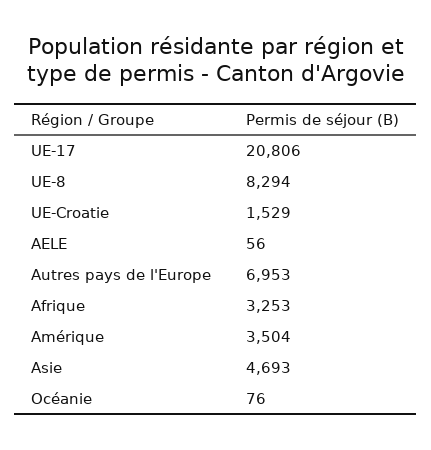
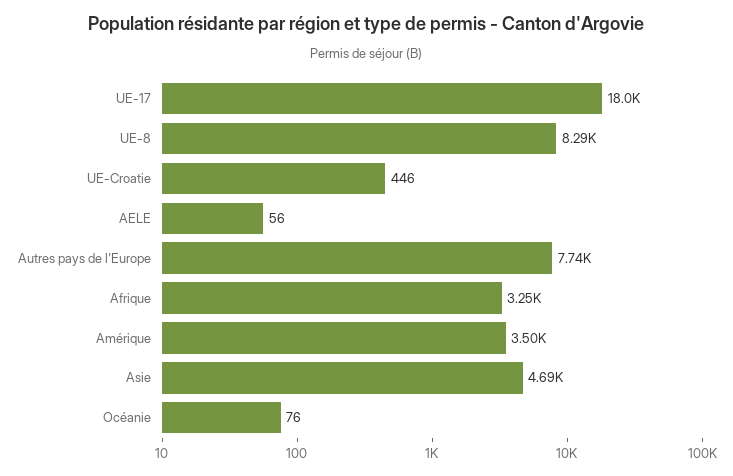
UE-17: 20806 -> 18000
UE-Croatie: 1529 -> 446
Autres pays de l'Europe: 6953 -> 7740

